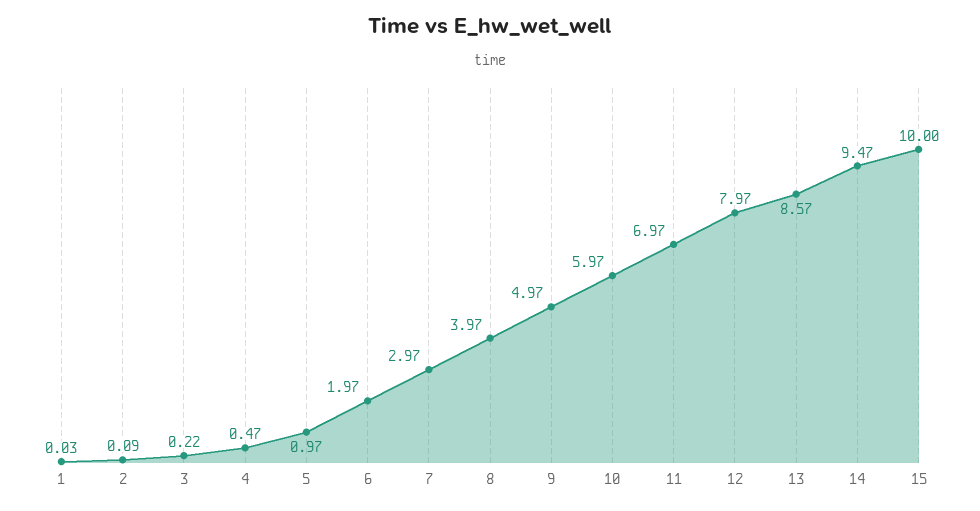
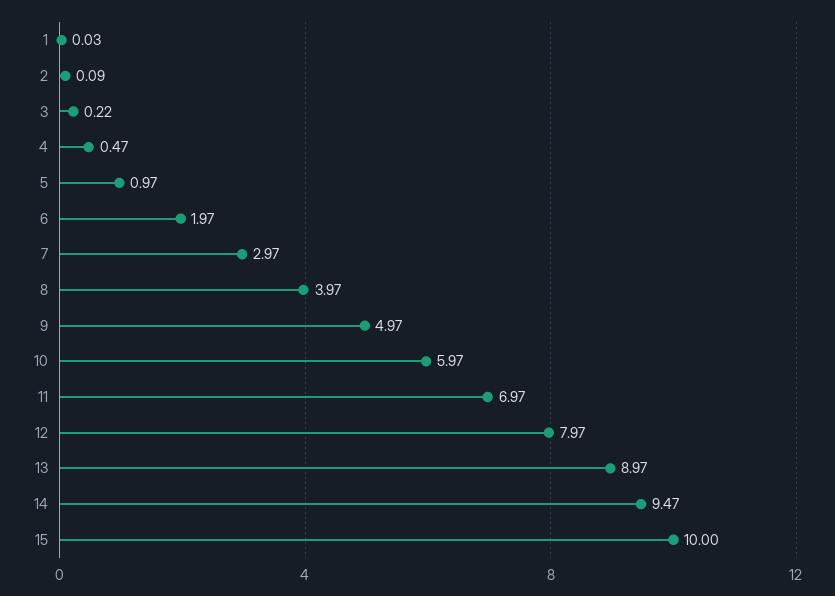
13: 8.57 -> 8.97

